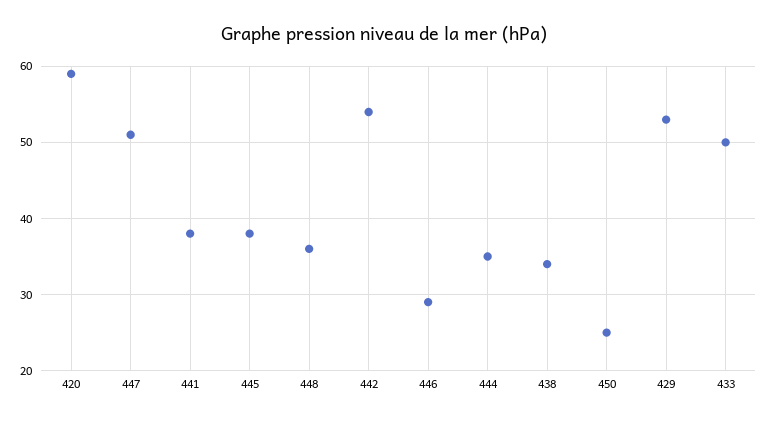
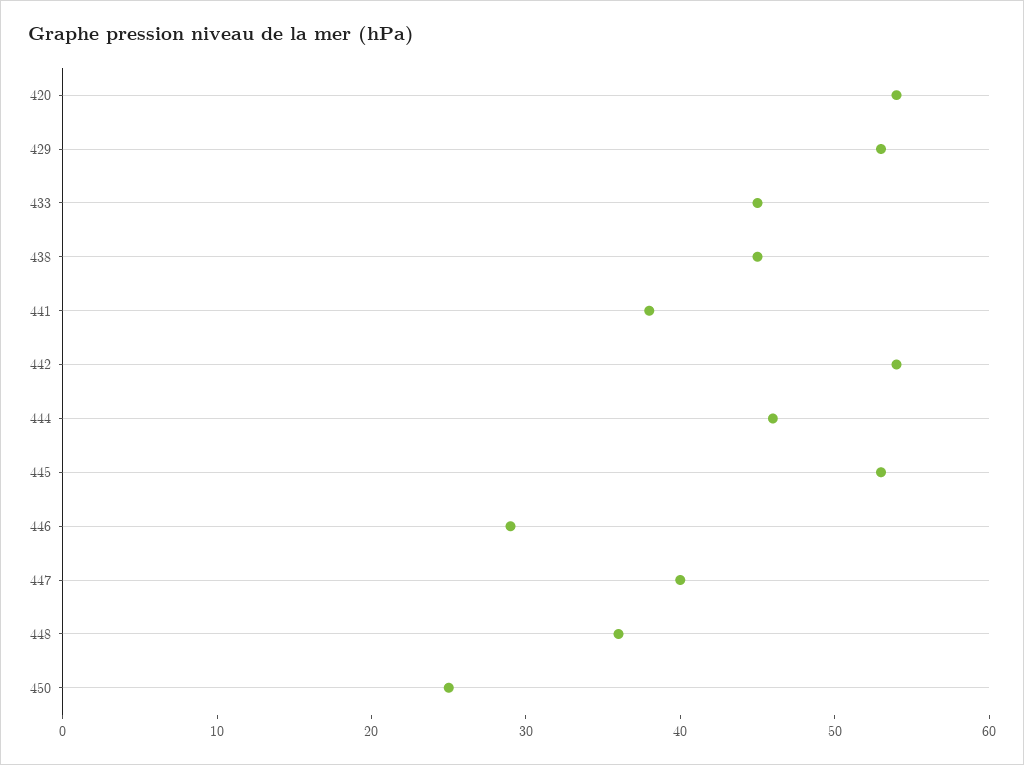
420: 59 -> 54
447: 51 -> 40
445: 38 -> 53
444: 35 -> 46
438: 34 -> 45
433: 50 -> 45

